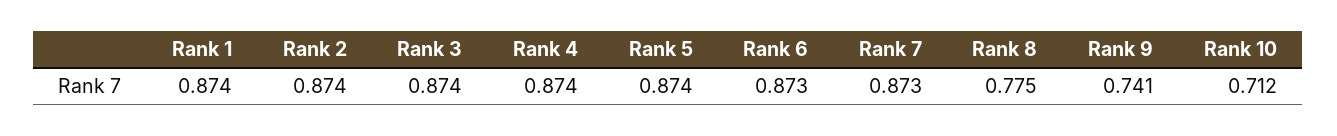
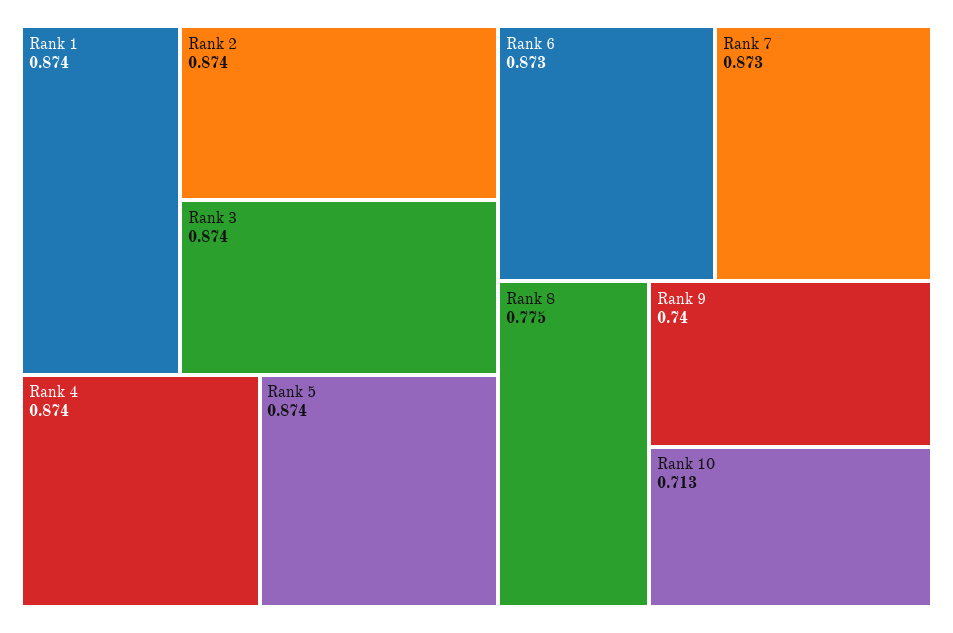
Rank 9: 0.741 -> 0.74
Rank 10: 0.712 -> 0.713

